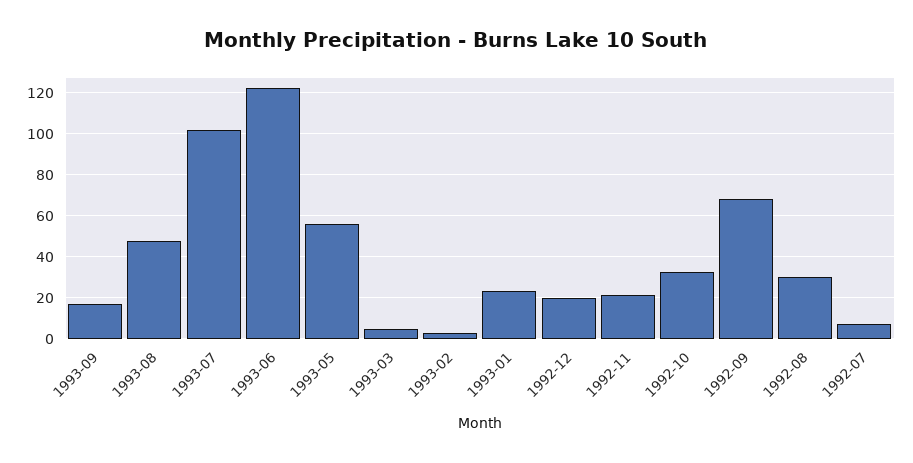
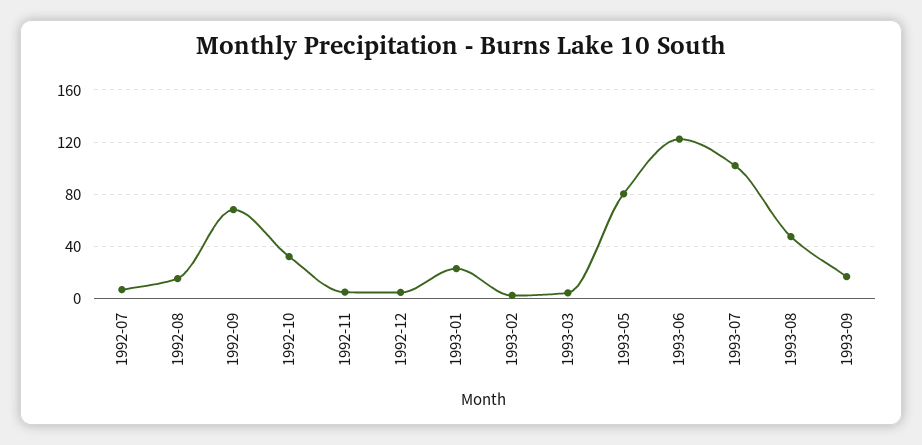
1993-05: 55 -> 80
1992-12: 20 -> 5
1992-11: 20 -> 5
1992-08: 30 -> 15

